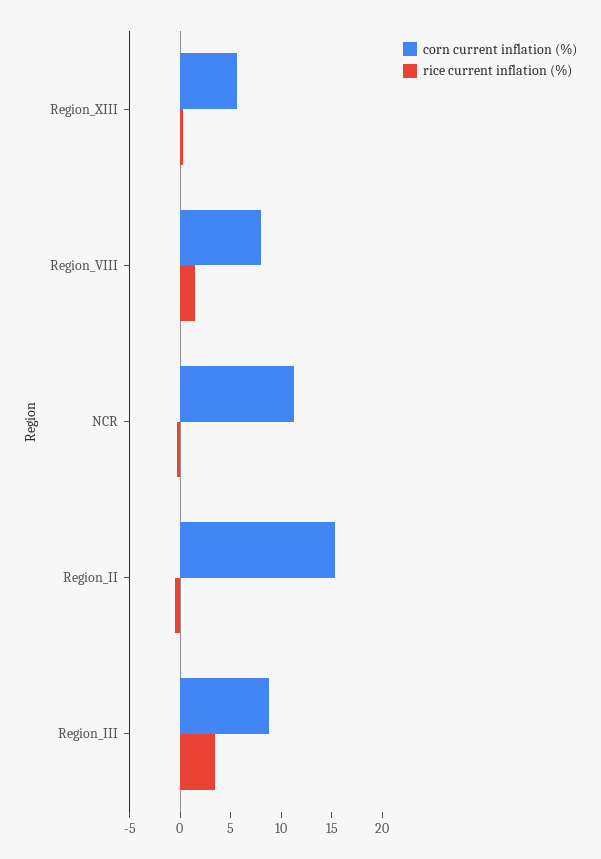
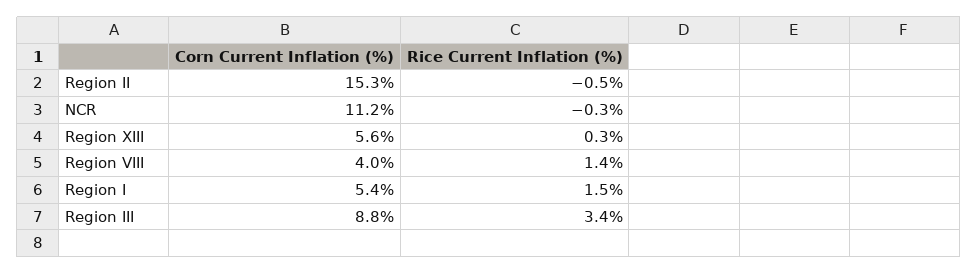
corn current inflation (%), Region_VIII: 8 -> 4
corn current inflation (%), Region I: none -> 5.4
rice current inflation (%), Region I: none -> 1.5

